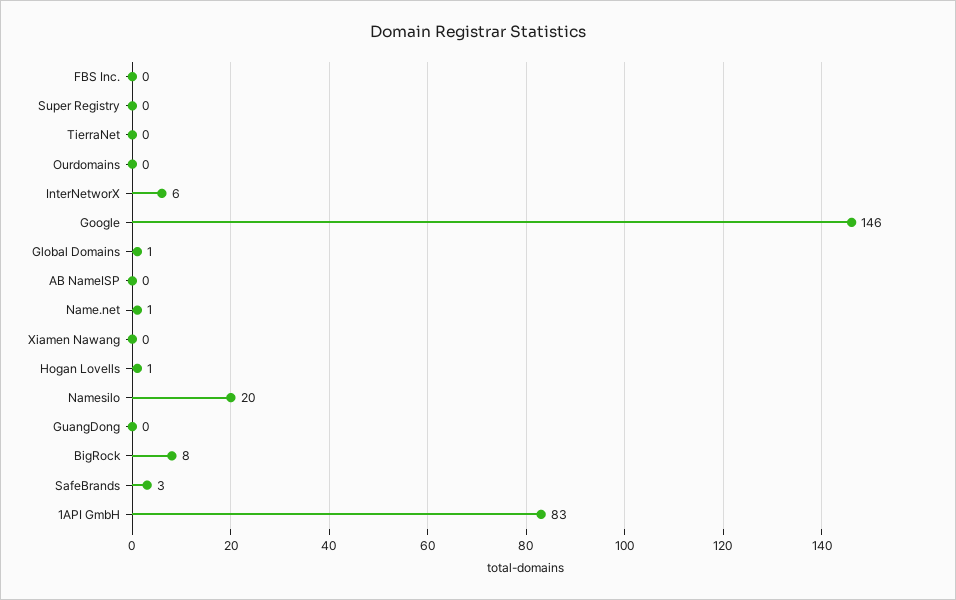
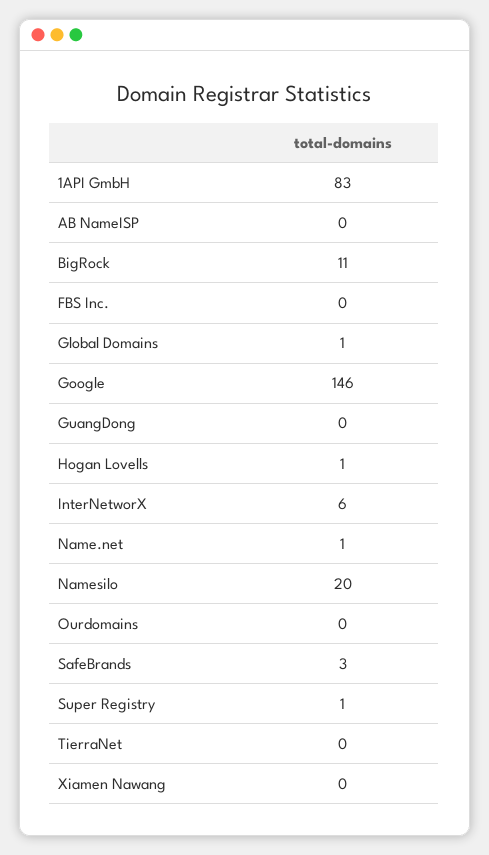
Super Registry: 0 -> 1
BigRock: 8 -> 11

